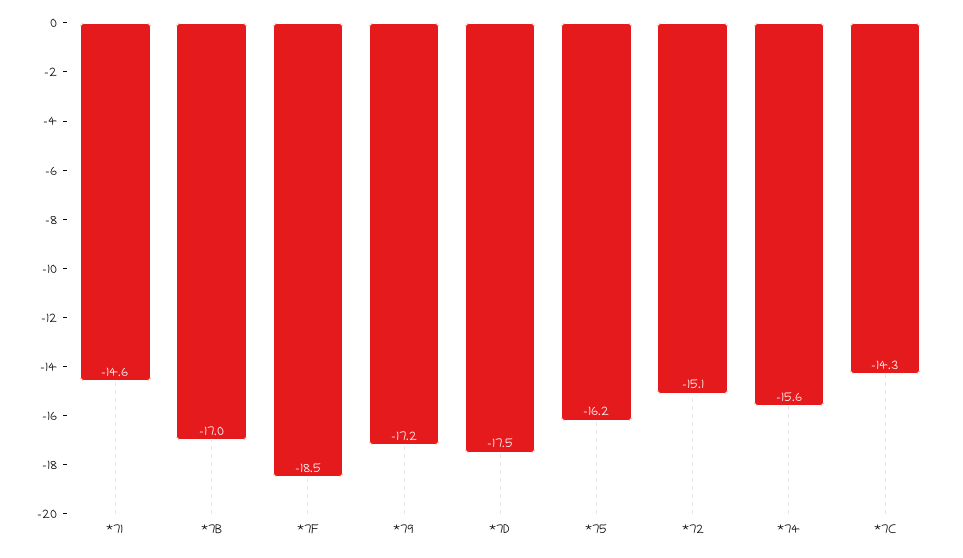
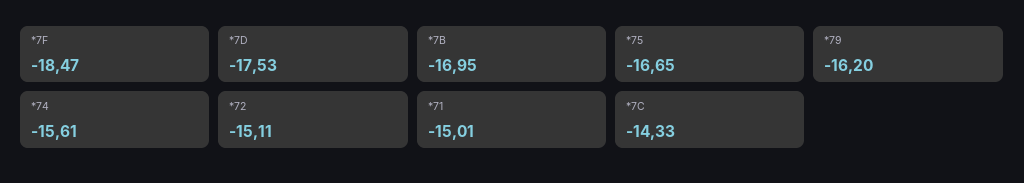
*71: -14.6 -> -15.01
*79: -17.2 -> -16.2
*75: -16.2 -> -16.65

